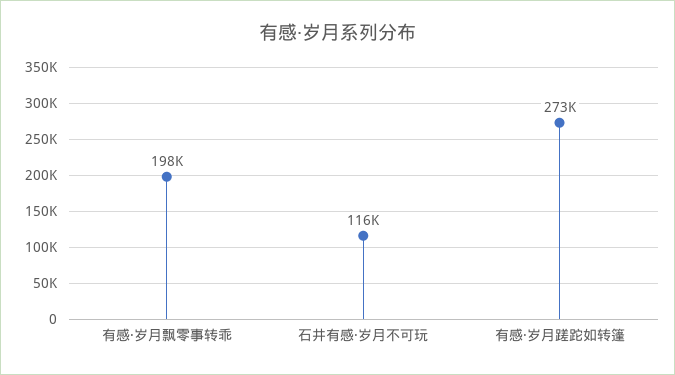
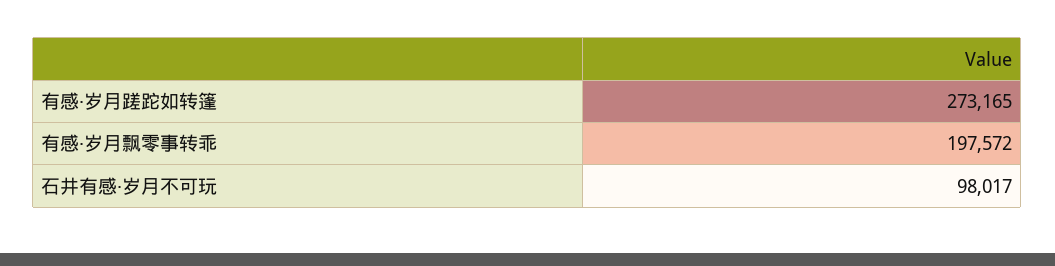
石井有感·岁月不可玩: 116000 -> 98017

